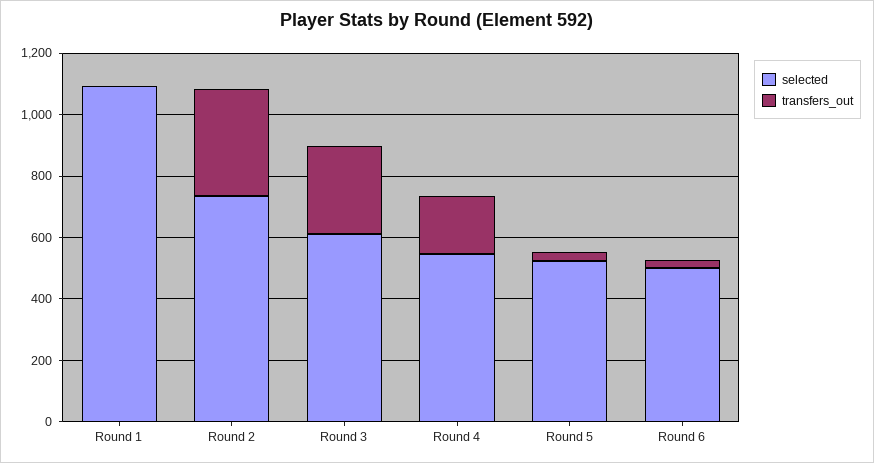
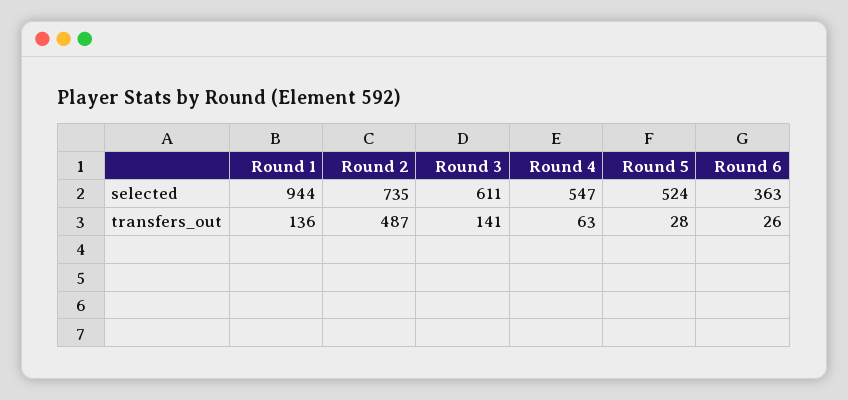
selected, Round 1: 1100 -> 944
transfers_out, Round 1: 0 -> 136
transfers_out, Round 2: 350 -> 487
transfers_out, Round 3: 300 -> 141
transfers_out, Round 4: 200 -> 63
selected, Round 6: 500 -> 363

